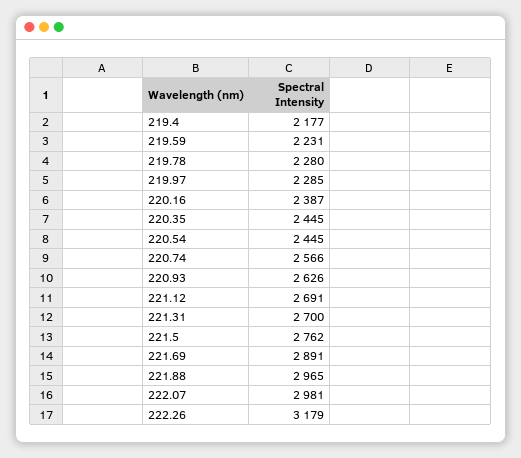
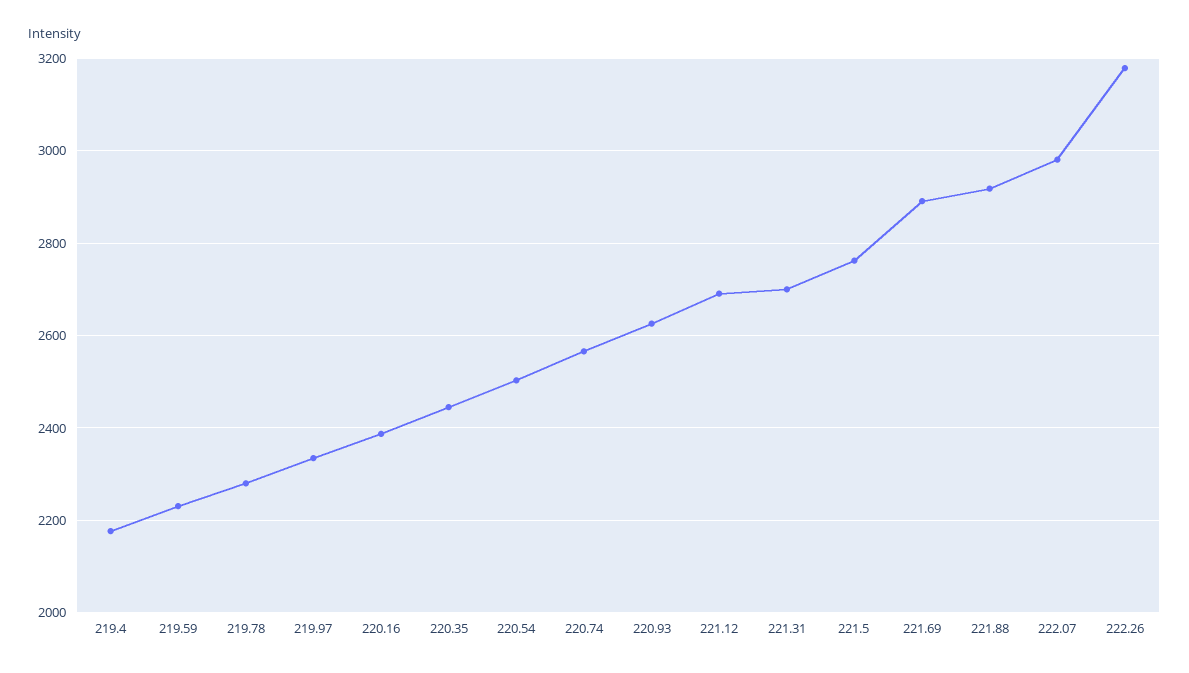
219.97: 2285 -> 2340
220.54: 2445 -> 2500
221.88: 2965 -> 2920

